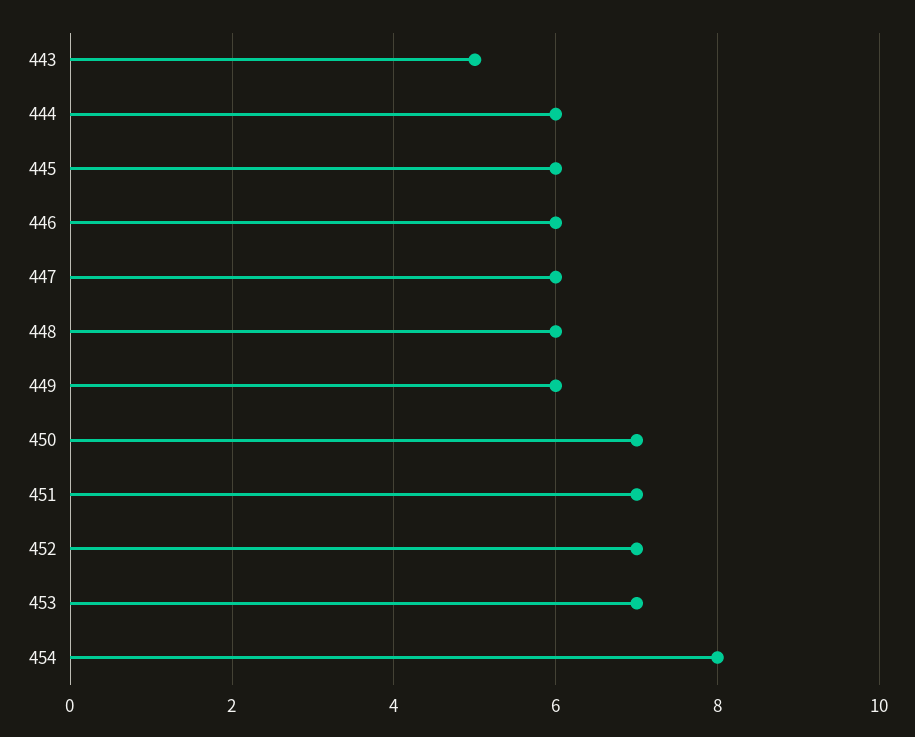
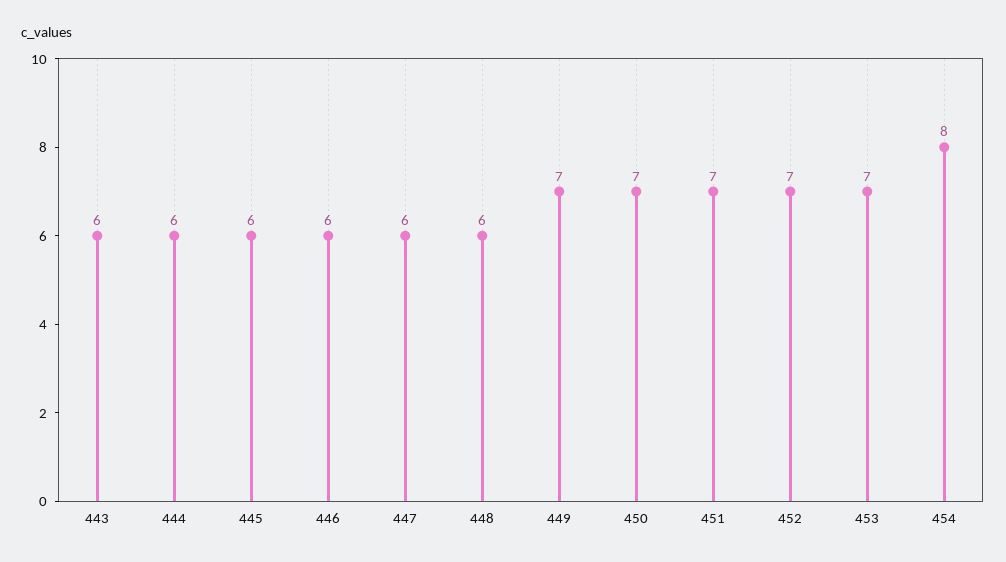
443: 5 -> 6
449: 6 -> 7

